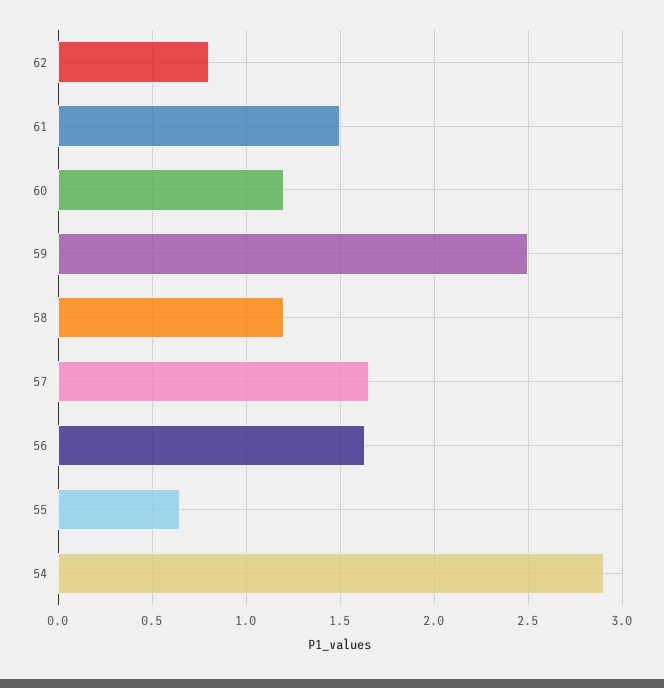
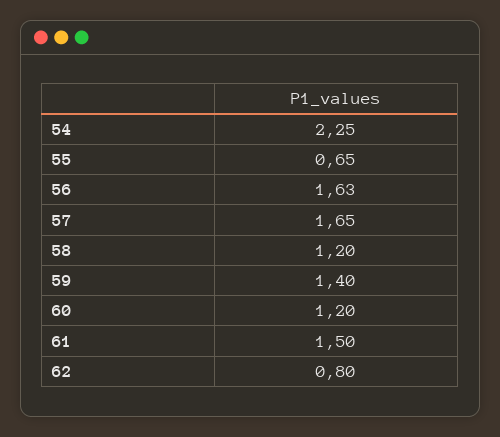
59: 2.5 -> 1.4
54: 2.9 -> 2.25

